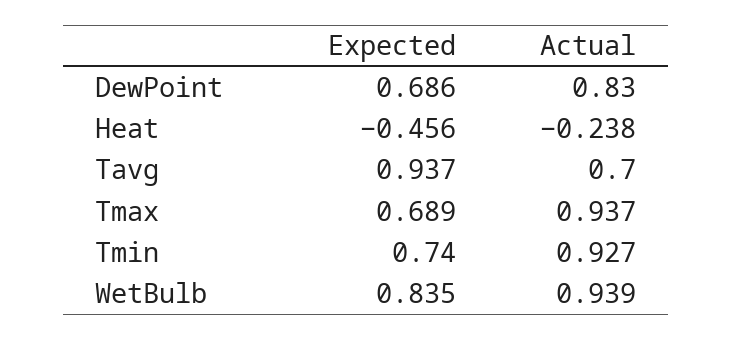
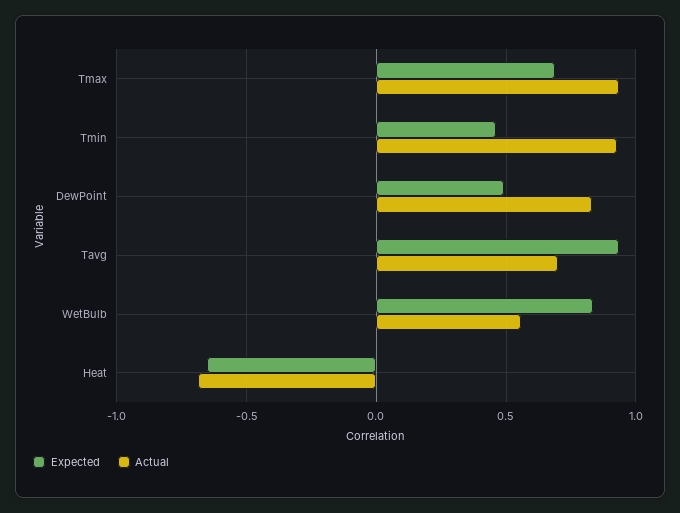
Expected, DewPoint: 0.686 -> 0.5
Expected, Heat: -0.456 -> -0.65
Actual, Heat: -0.238 -> -0.7
Expected, Tmin: 0.74 -> 0.45
Actual, WetBulb: 0.939 -> 0.55

